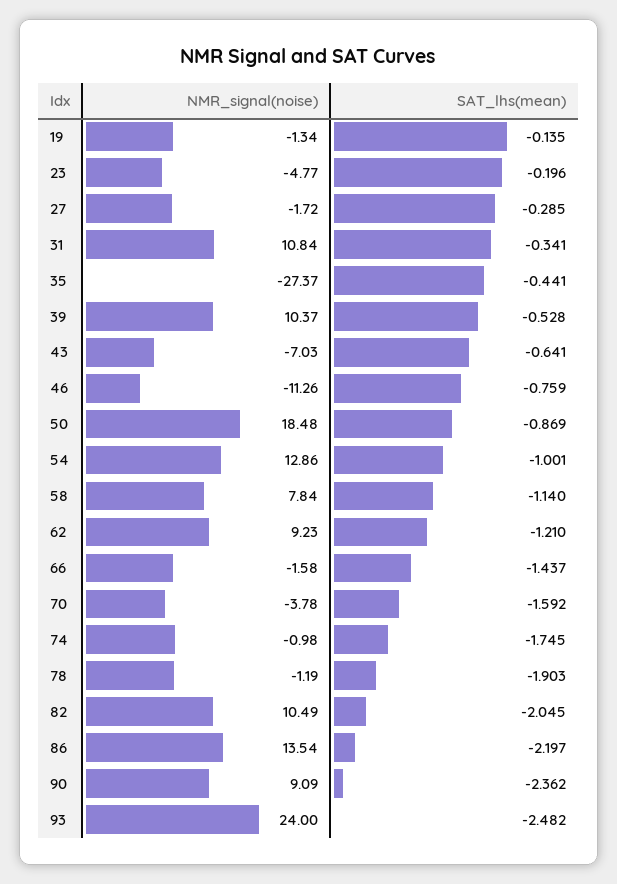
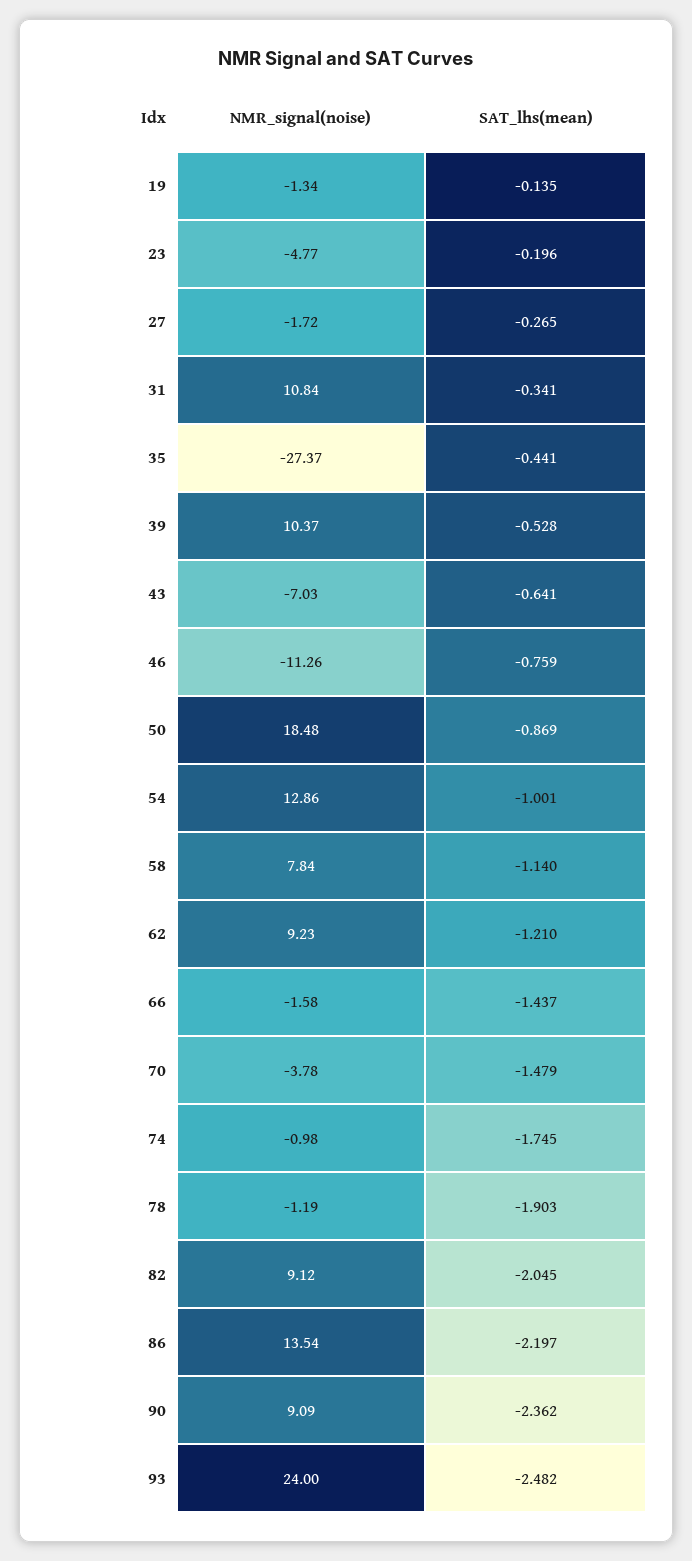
SAT_lhs(mean), 27: -0.285 -> -0.265
SAT_lhs(mean), 70: -1.592 -> -1.479
NMR_signal(noise), 82: 10.49 -> 9.12

